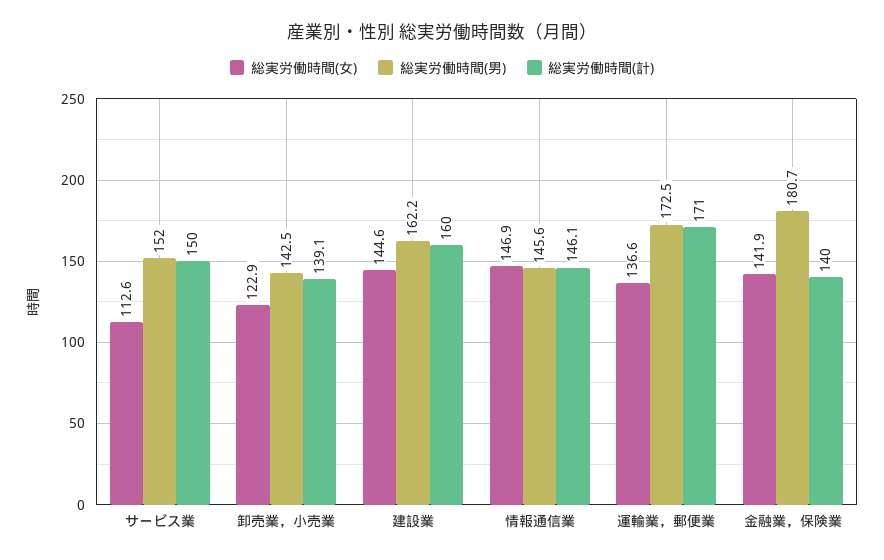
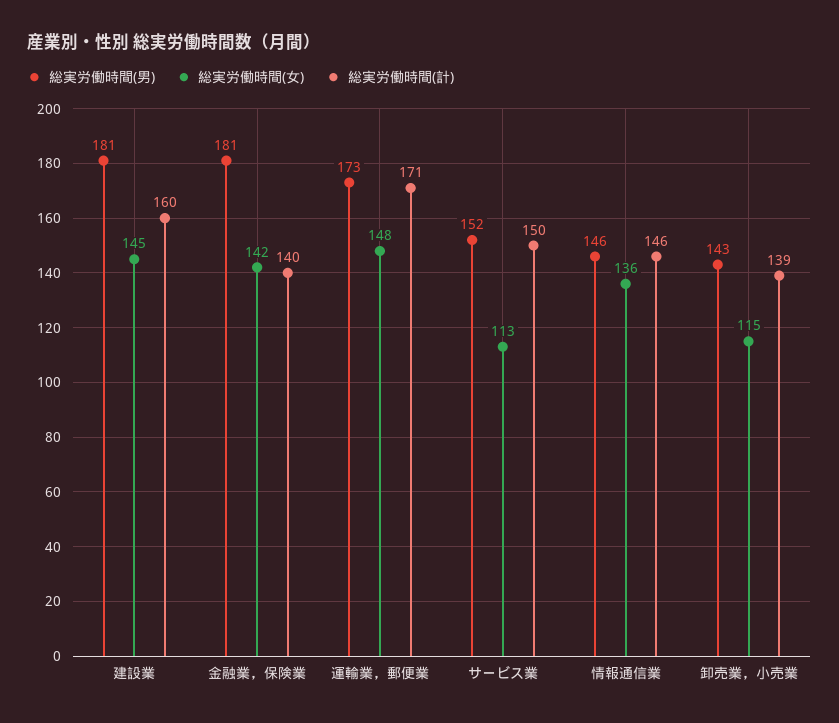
総実労働時間(女), 卸売業，小売業: 122.9 -> 115
総実労働時間(男), 建設業: 162.2 -> 181
総実労働時間(女), 情報通信業: 146.9 -> 136
総実労働時間(女), 運輸業，郵便業: 136.6 -> 148

